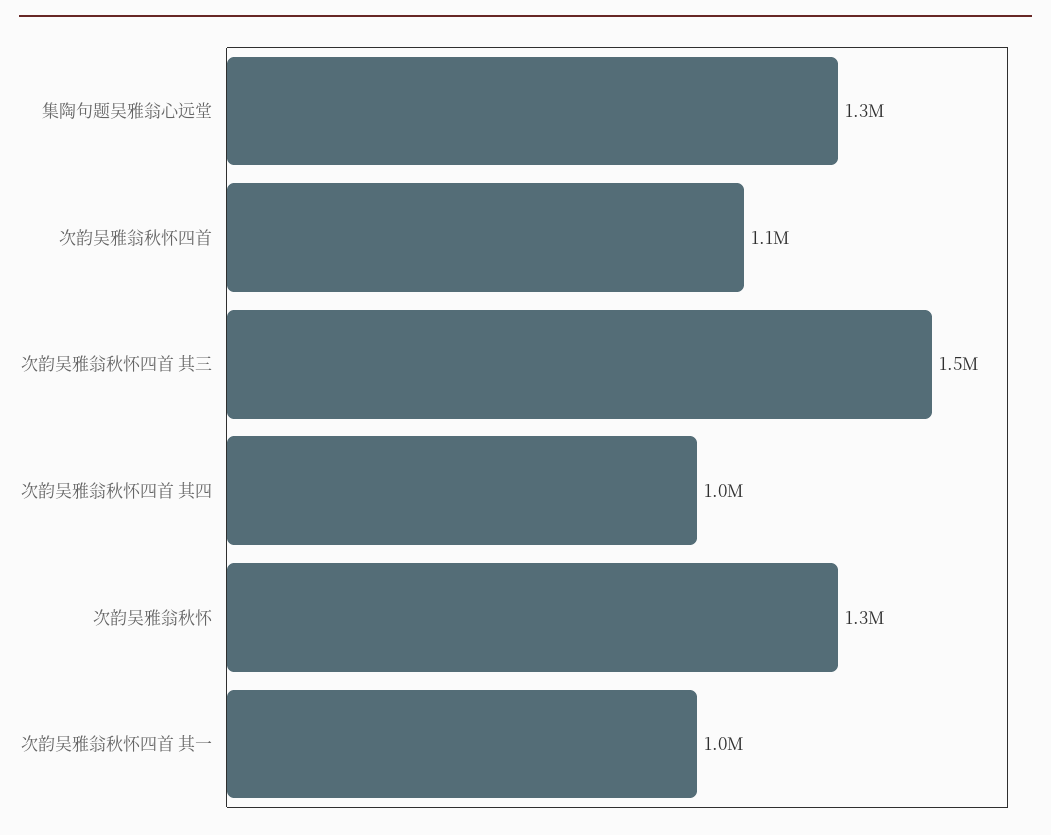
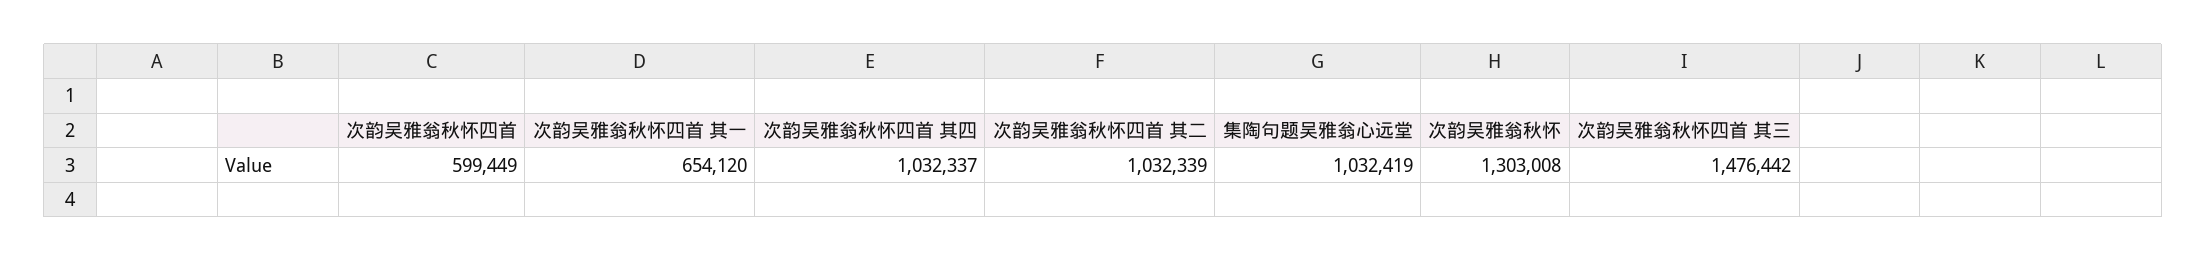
集陶句题吴雅翁心远堂: 1300000 -> 1032419
次韵吴雅翁秋怀四首: 1100000 -> 599449
次韵吴雅翁秋怀四首 其一: 1000000 -> 654120
次韵吴雅翁秋怀四首 其二: none -> 1032339

